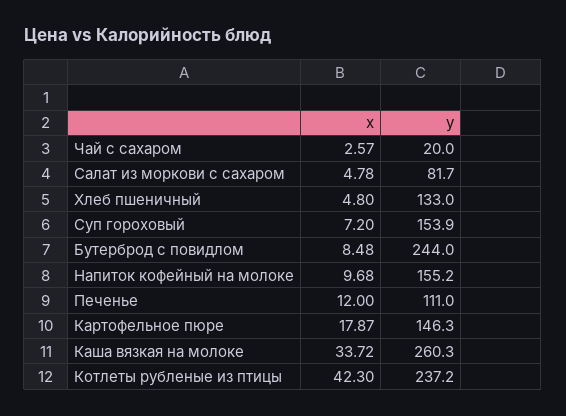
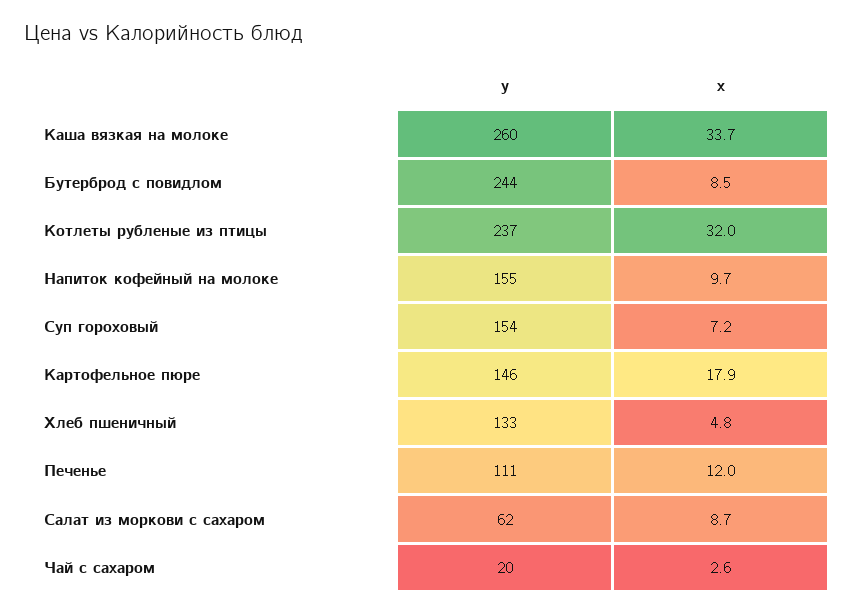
x, Салат из моркови с сахаром: 4.78 -> 8.7
y, Салат из моркови с сахаром: 81.7 -> 62
x, Котлеты рубленые из птицы: 42.3 -> 32

